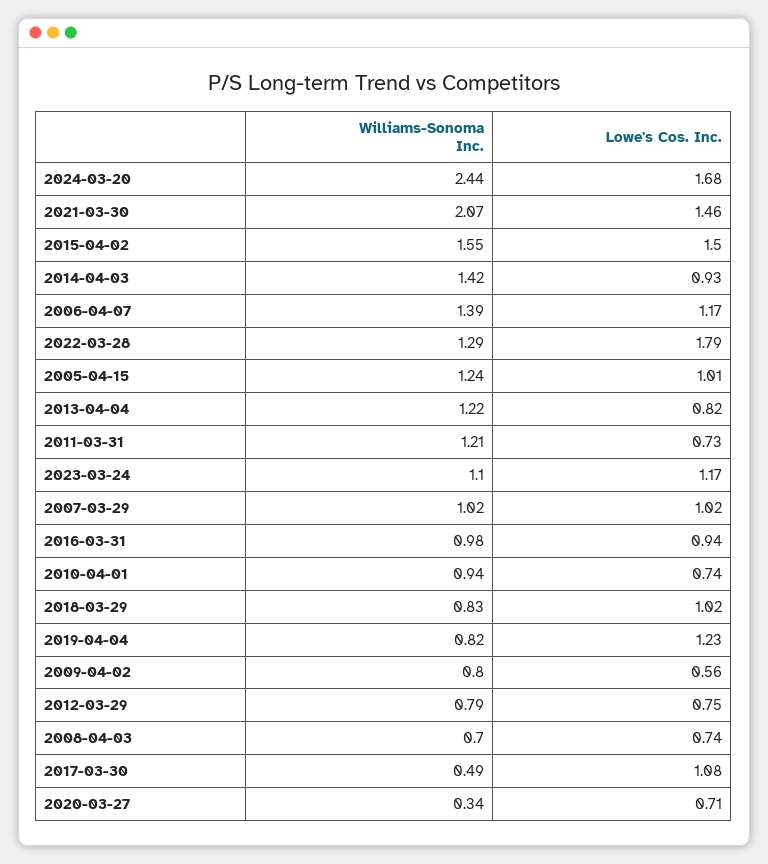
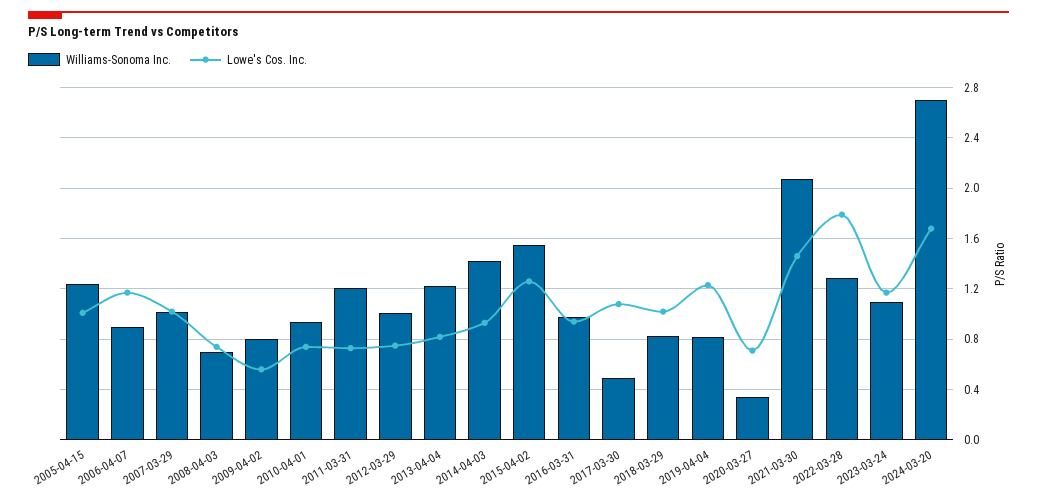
Williams-Sonoma Inc., 2024-03-20: 2.44 -> 2.7
Lowe's Cos. Inc., 2015-04-02: 1.5 -> 1.25
Williams-Sonoma Inc., 2006-04-07: 1.39 -> 0.9
Williams-Sonoma Inc., 2012-03-29: 0.79 -> 1

